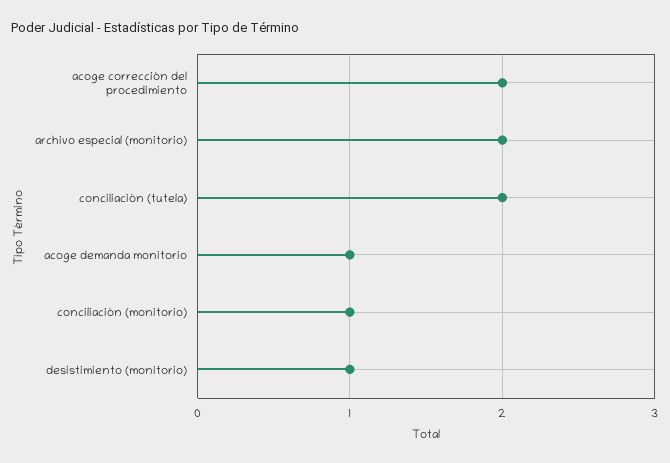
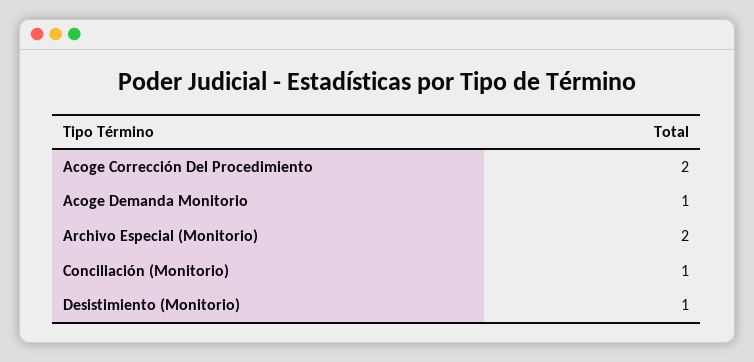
conciliación (tutela): 2 -> none

